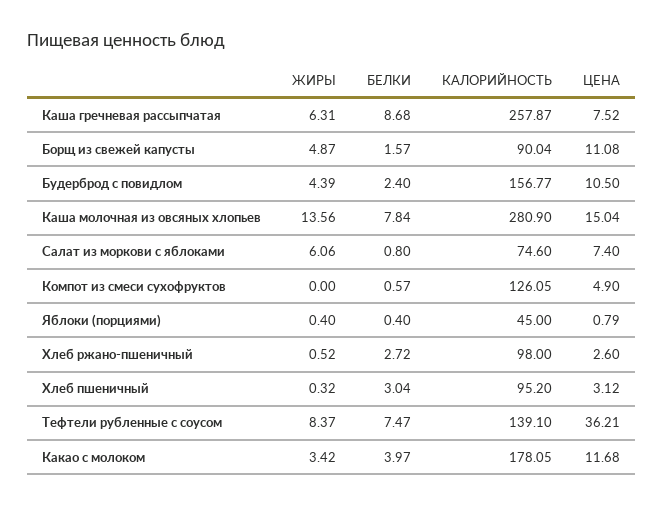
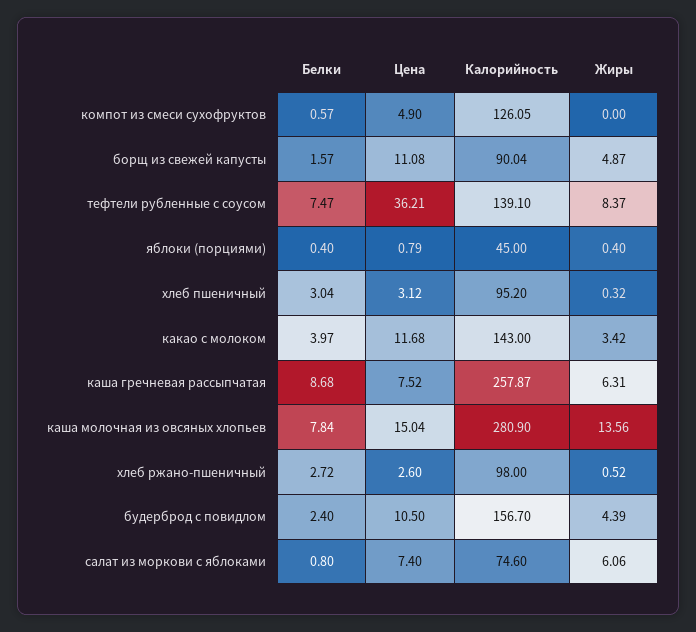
КАЛОРИЙНОСТЬ, Будерброд с повидлом: 156.77 -> 156.7
КАЛОРИЙНОСТЬ, Какао с молоком: 178.05 -> 143

